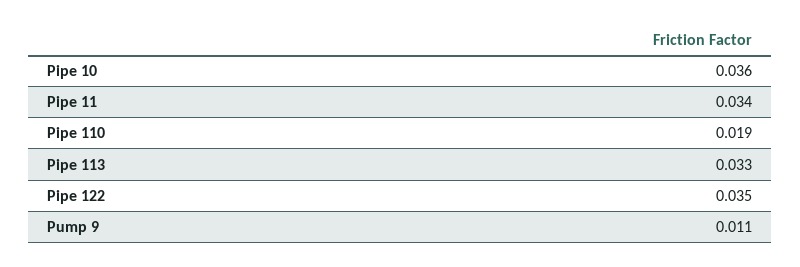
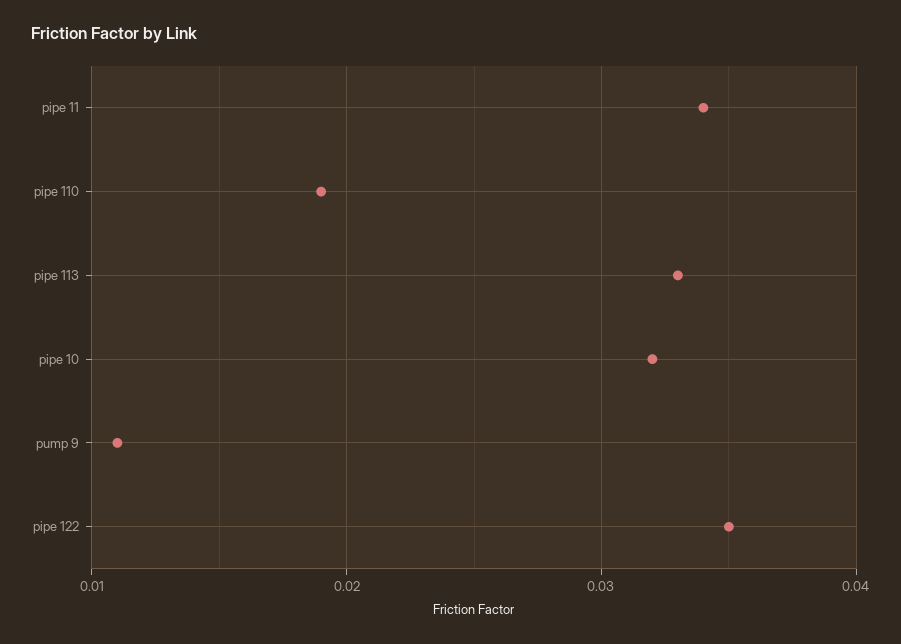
Pipe 10: 0.036 -> 0.032

